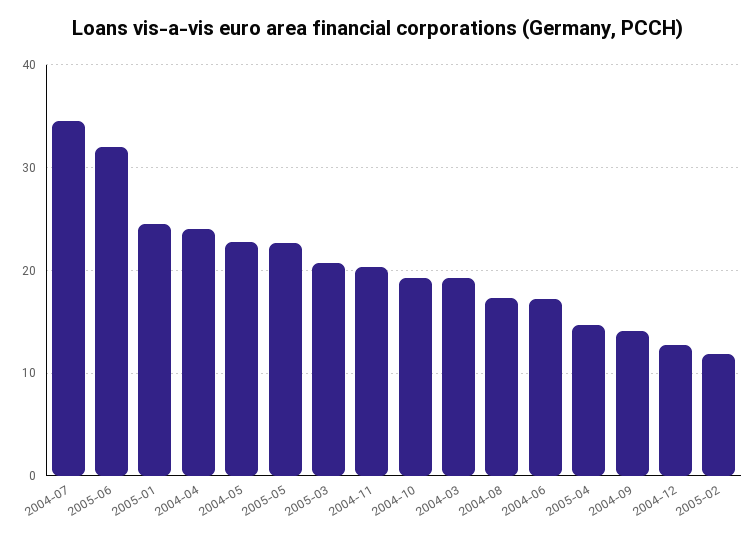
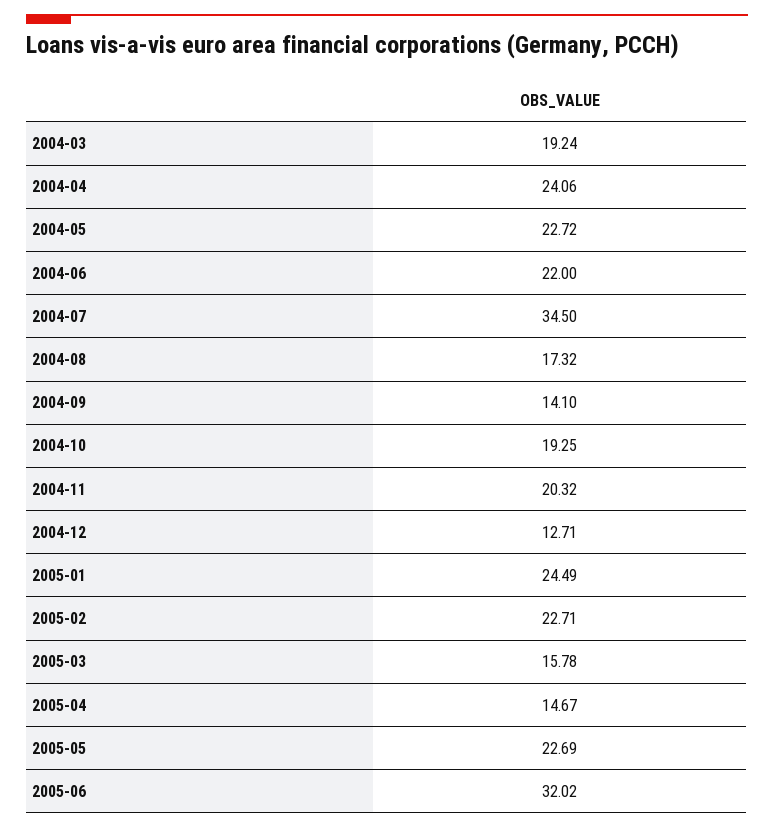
2005-03: 21 -> 15.78
2004-06: 17 -> 22
2005-02: 12 -> 22.71

